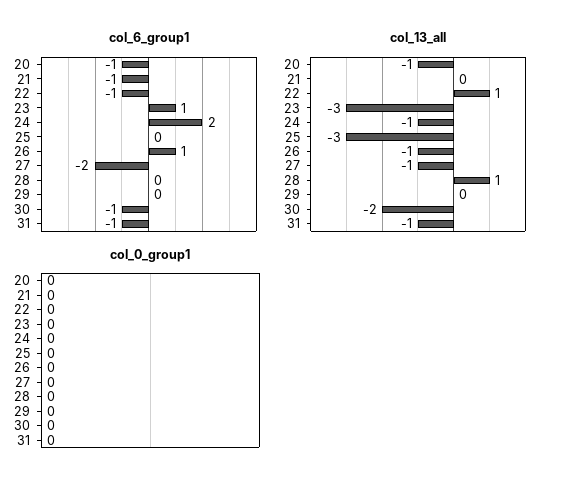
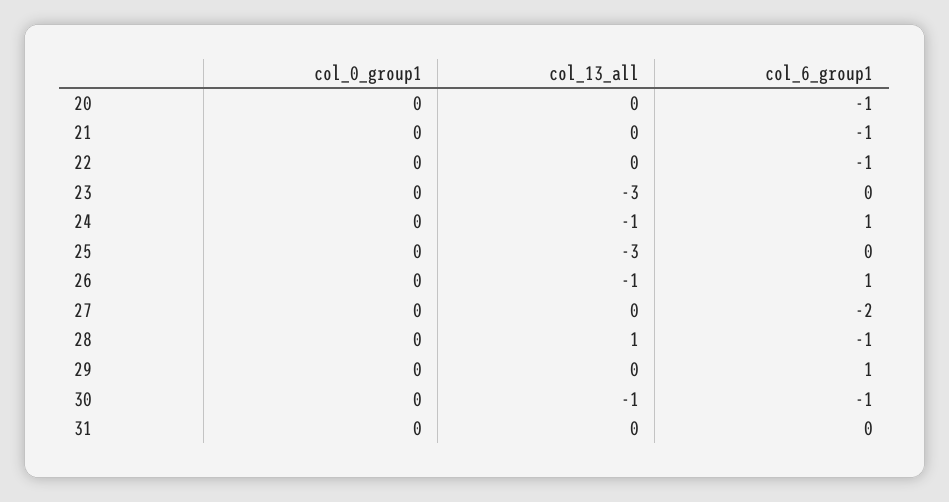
col_6_group1, 23: 1 -> 0
col_6_group1, 24: 2 -> 1
col_6_group1, 28: 0 -> -1
col_6_group1, 29: 0 -> 1
col_6_group1, 31: -1 -> 0
col_13_all, 20: -1 -> 0
col_13_all, 22: 1 -> 0
col_13_all, 27: -1 -> 0
col_13_all, 30: -2 -> -1
col_13_all, 31: -1 -> 0

